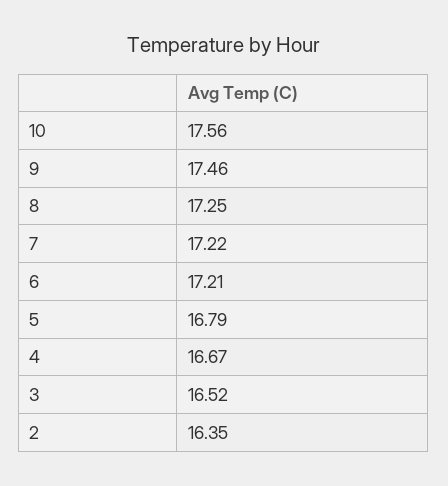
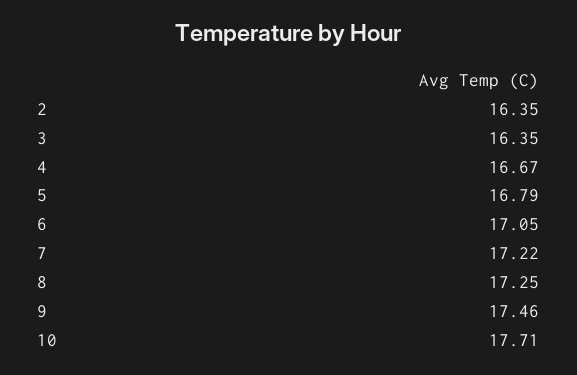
10: 17.56 -> 17.71
6: 17.21 -> 17.05
3: 16.52 -> 16.35

